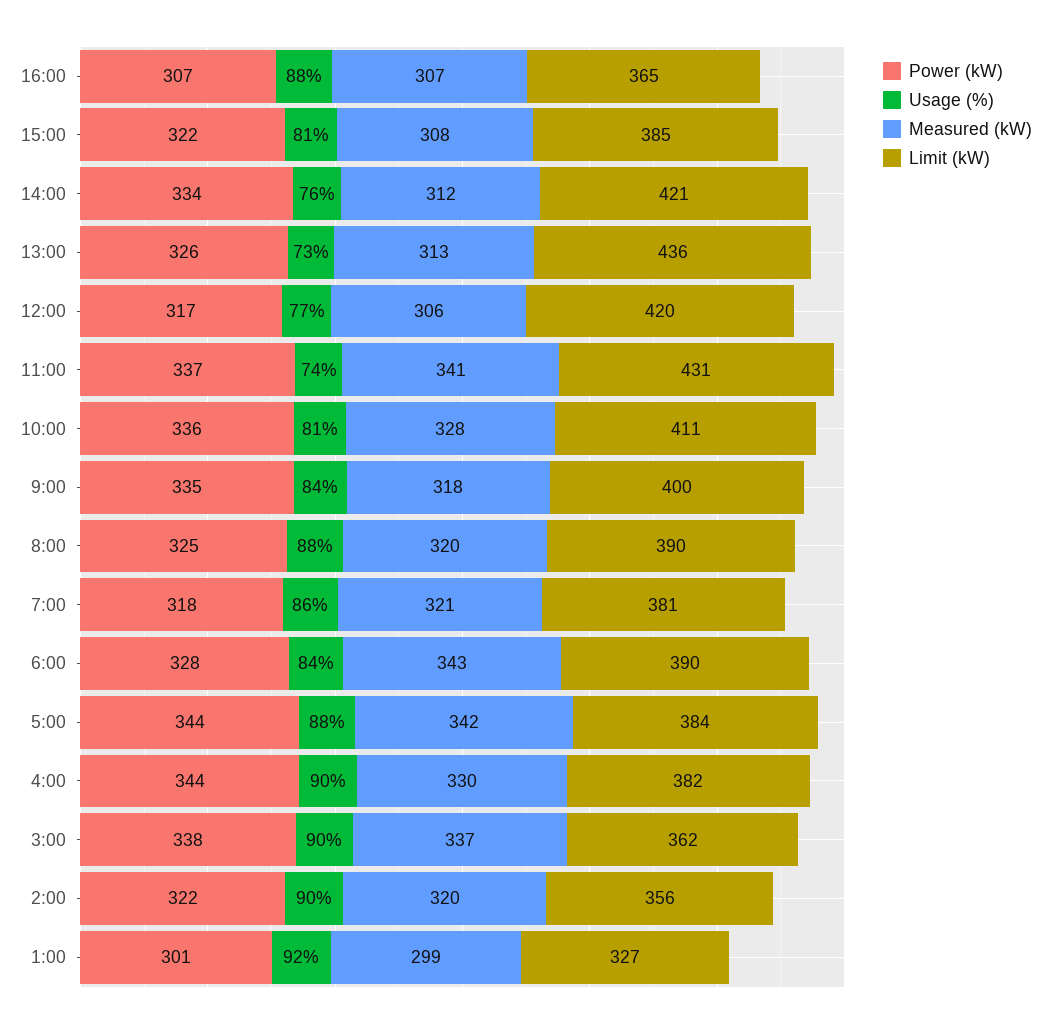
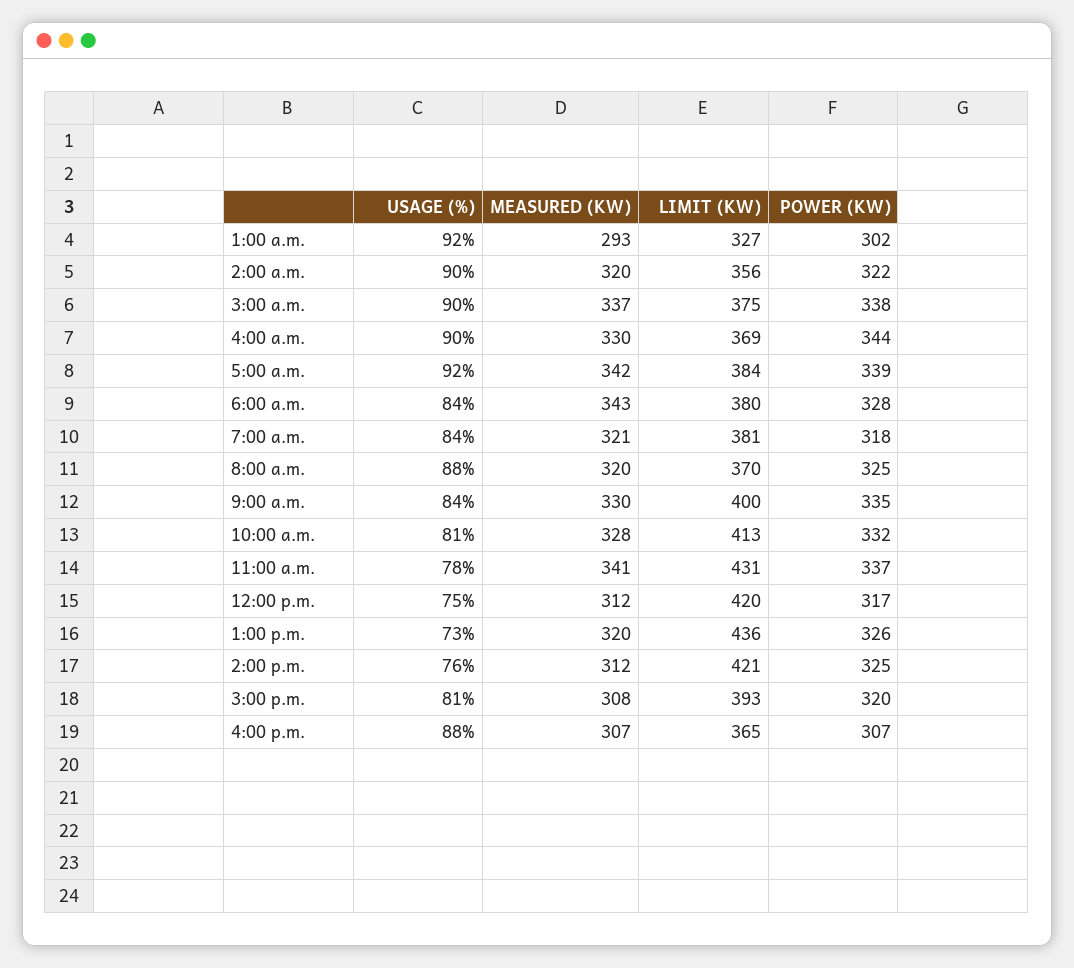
Power (kW), 15:00: 322 -> 320
Limit (kW), 15:00: 385 -> 393
Power (kW), 14:00: 334 -> 325
Measured (kW), 13:00: 313 -> 320
Usage (%), 12:00: 77 -> 75
Measured (kW), 12:00: 306 -> 312
Usage (%), 11:00: 74 -> 78
Power (kW), 10:00: 336 -> 332
Limit (kW), 10:00: 411 -> 413
Measured (kW), 9:00: 318 -> 330
Limit (kW), 8:00: 390 -> 370
Usage (%), 7:00: 86 -> 84
Limit (kW), 6:00: 390 -> 380
Power (kW), 5:00: 344 -> 339
Usage (%), 5:00: 88 -> 92
Limit (kW), 4:00: 382 -> 369
Limit (kW), 3:00: 362 -> 375
Power (kW), 1:00: 301 -> 302
Measured (kW), 1:00: 299 -> 293

